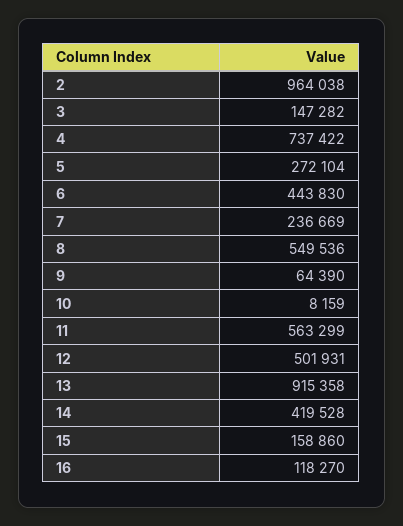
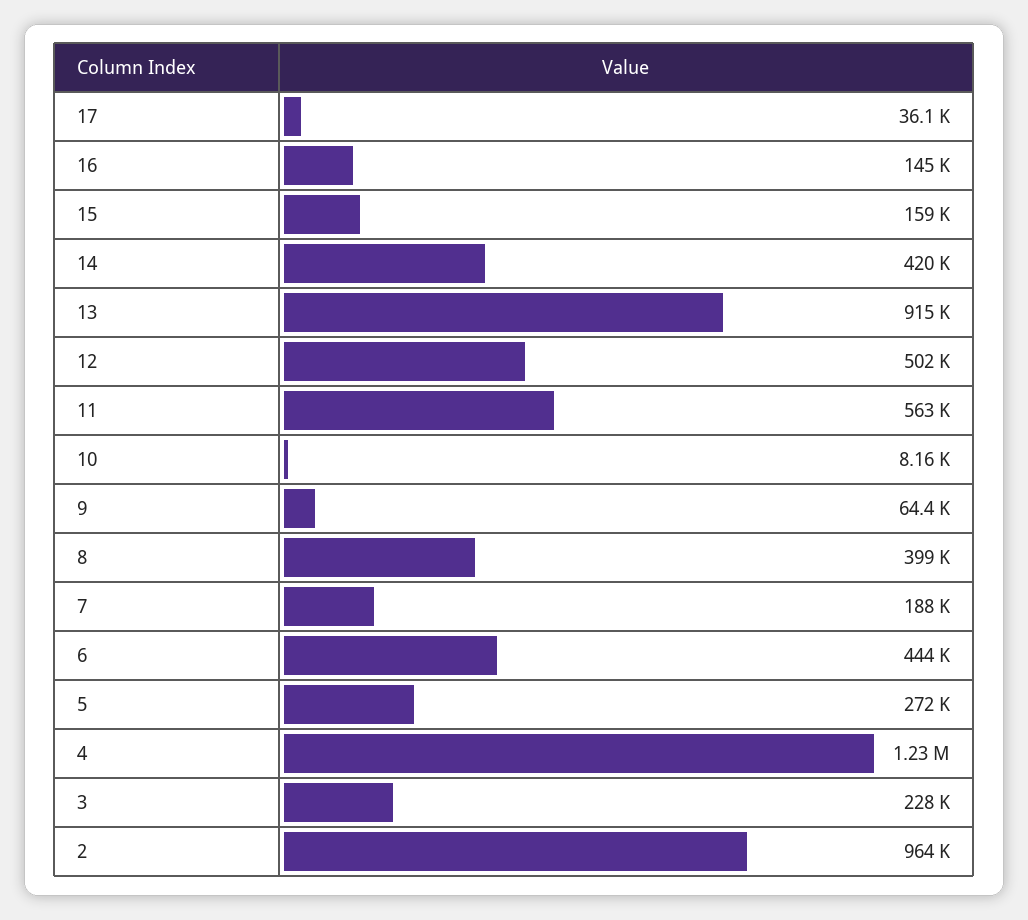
3: 147282 -> 228000
4: 737422 -> 1230000
7: 236669 -> 188000
8: 549536 -> 399000
16: 118270 -> 145000
17: none -> 36100

